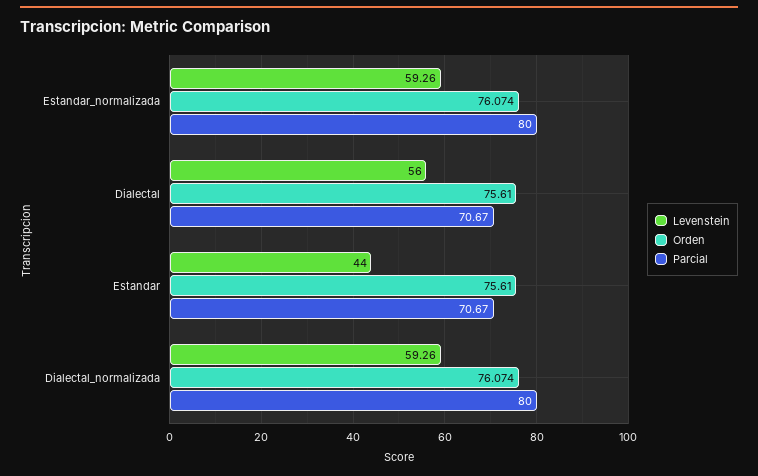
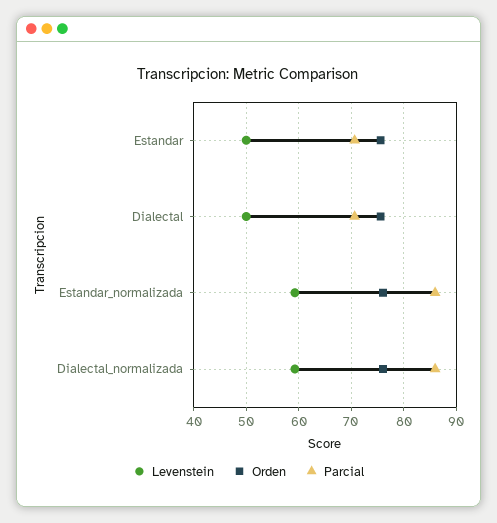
Parcial, Estandar_normalizada: 80 -> 86
Levenstein, Dialectal: 56 -> 50
Levenstein, Estandar: 44 -> 50
Parcial, Dialectal_normalizada: 80 -> 86

